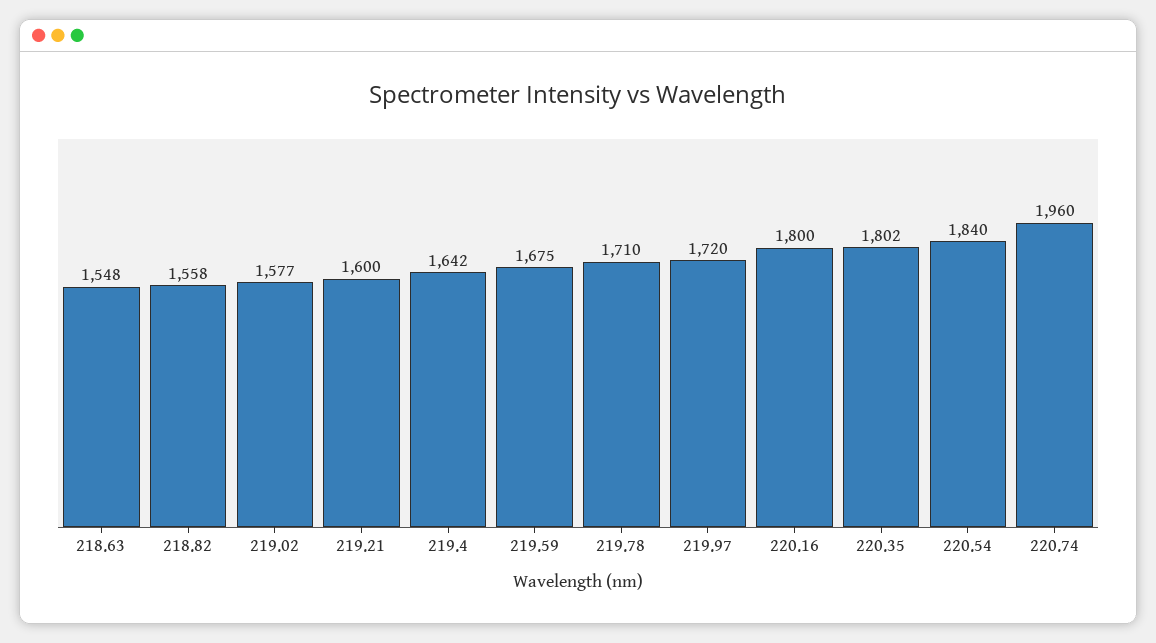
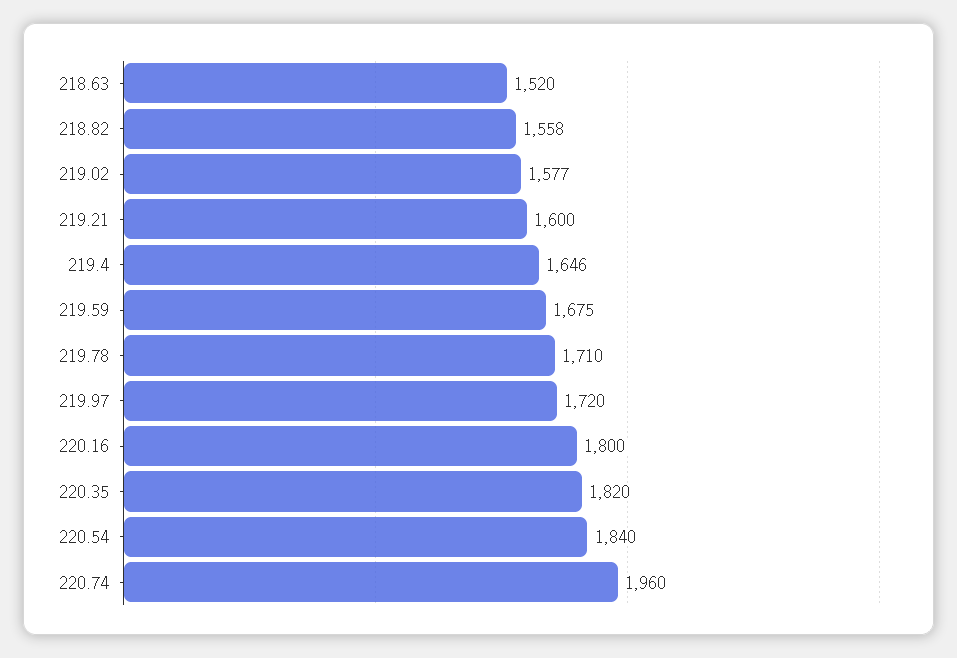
218.63: 1548 -> 1520
219.4: 1642 -> 1646
220.35: 1802 -> 1820

